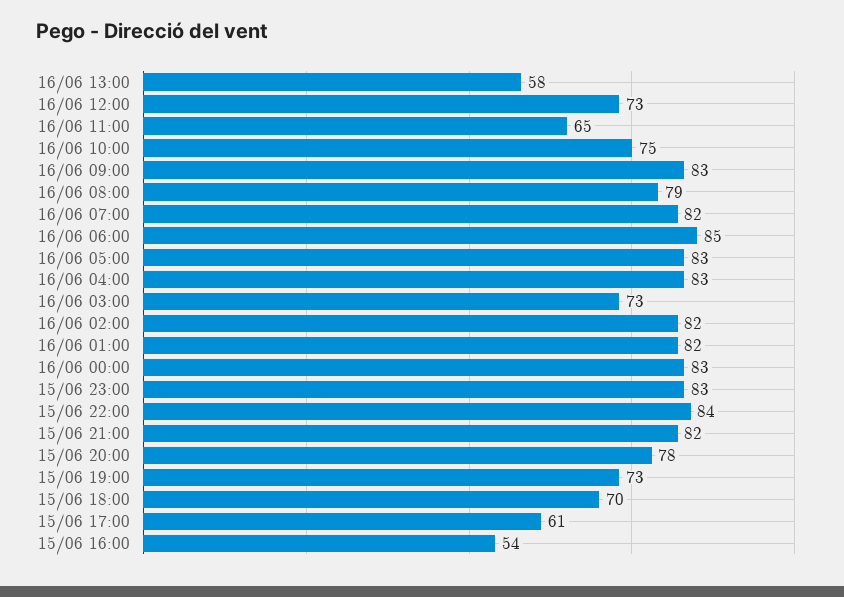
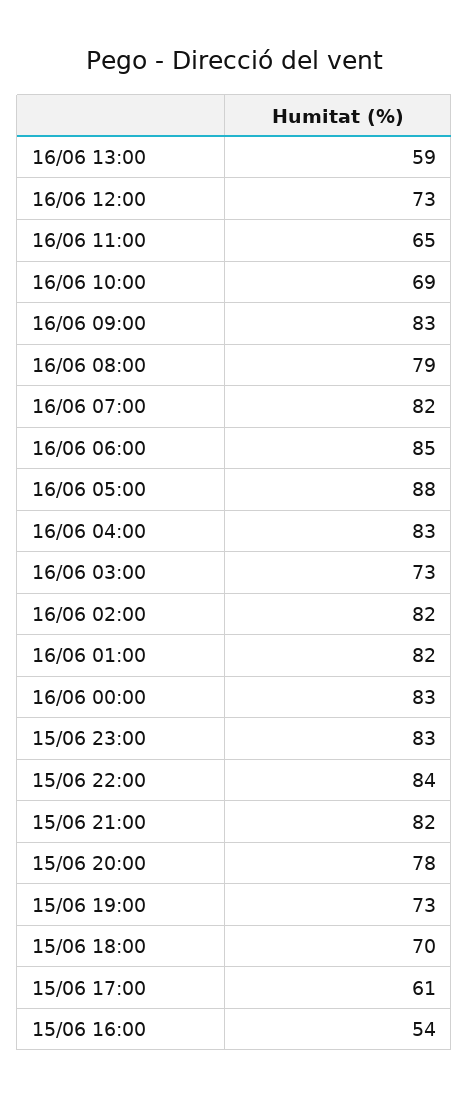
16/06 13:00: 58 -> 59
16/06 10:00: 75 -> 69
16/06 05:00: 83 -> 88

